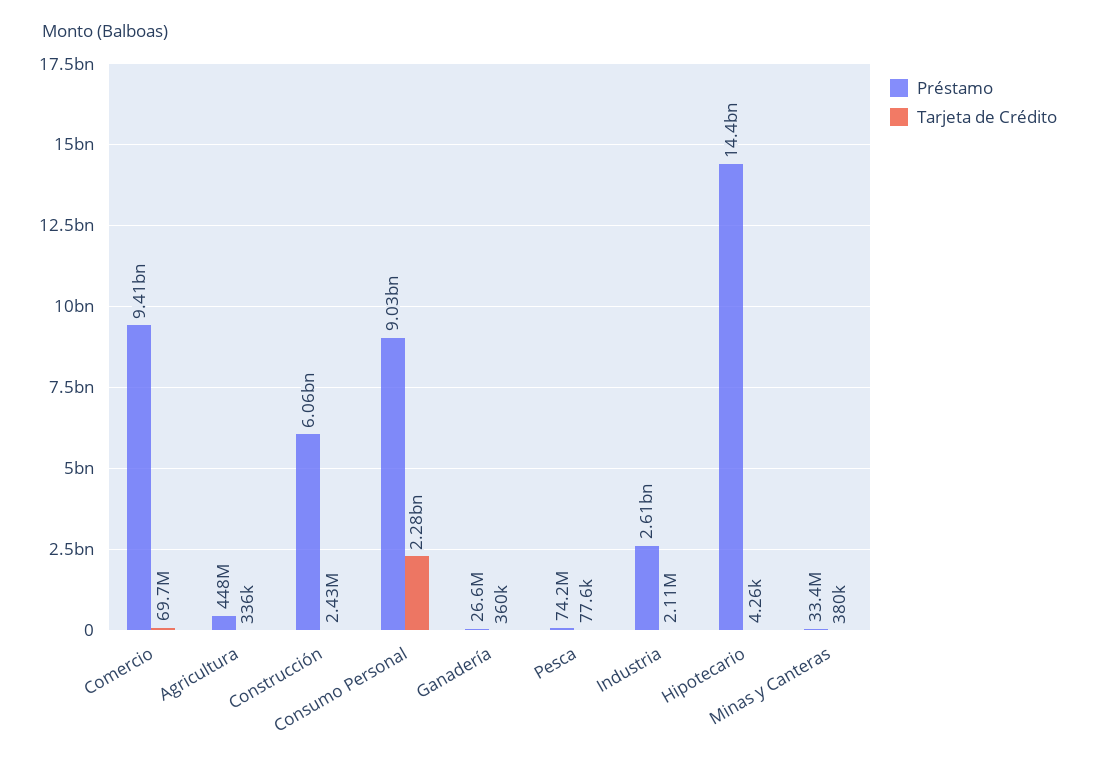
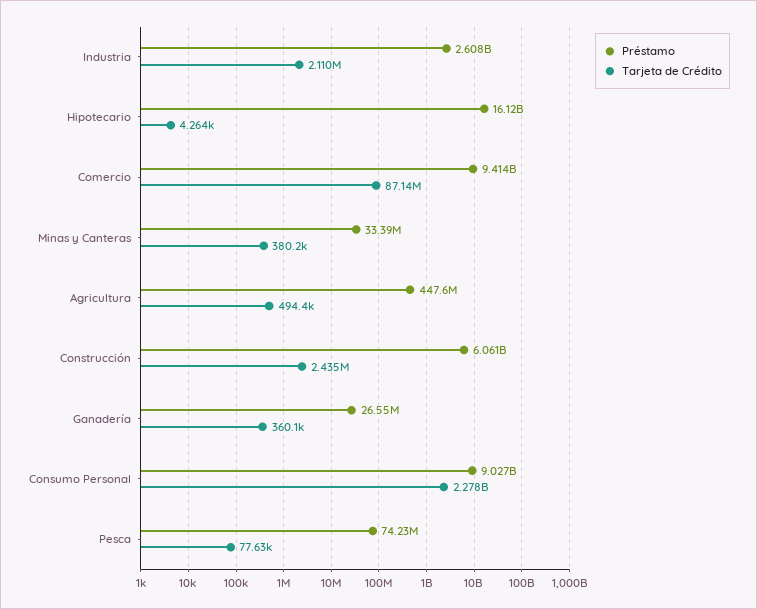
Tarjeta de Crédito, Comercio: 69700000 -> 87140000
Tarjeta de Crédito, Agricultura: 336000 -> 494400
Préstamo, Hipotecario: 14400000000 -> 16120000000

